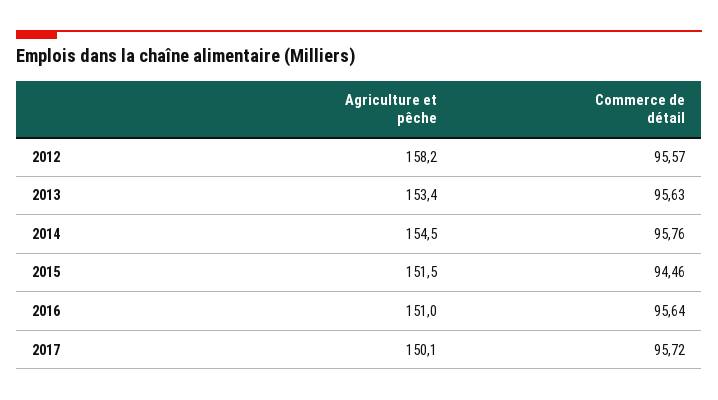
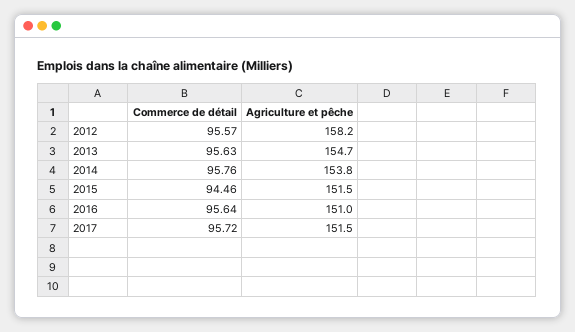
Agriculture et pêche, 2013: 153.4 -> 154.7
Agriculture et pêche, 2014: 154.5 -> 153.8
Agriculture et pêche, 2017: 150.1 -> 151.5

